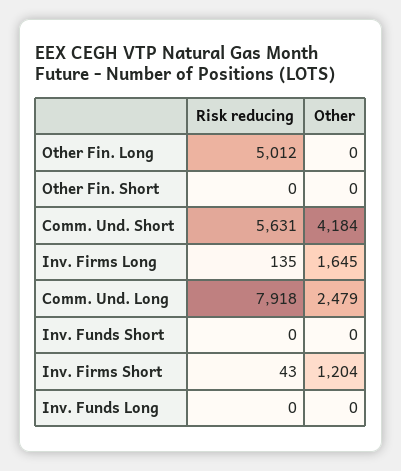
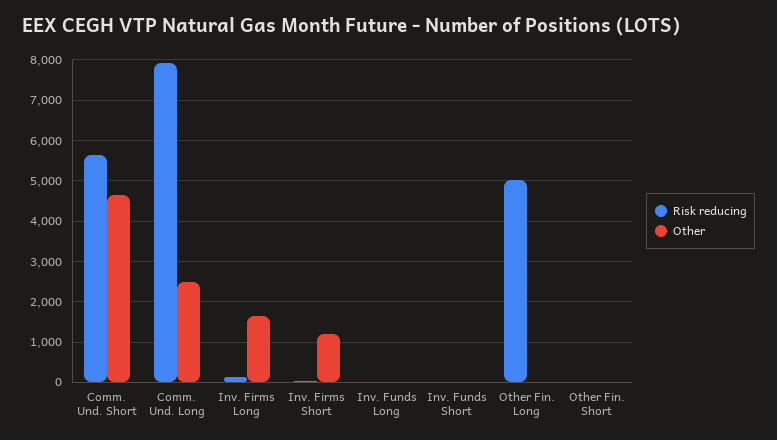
Other, Comm. Und. Short: 4184 -> 4600

